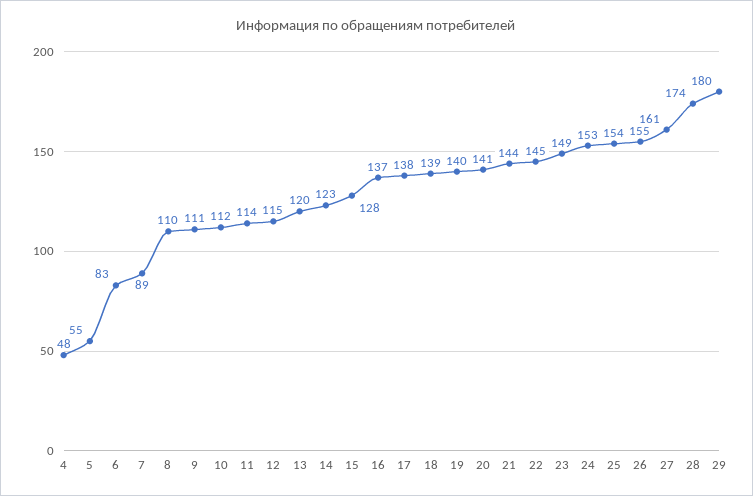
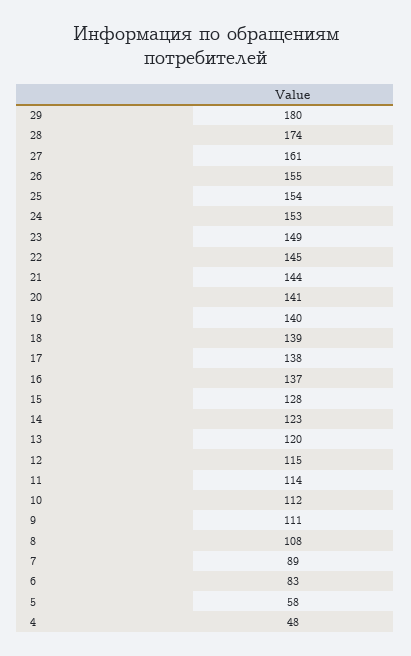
5: 55 -> 58
8: 110 -> 108

